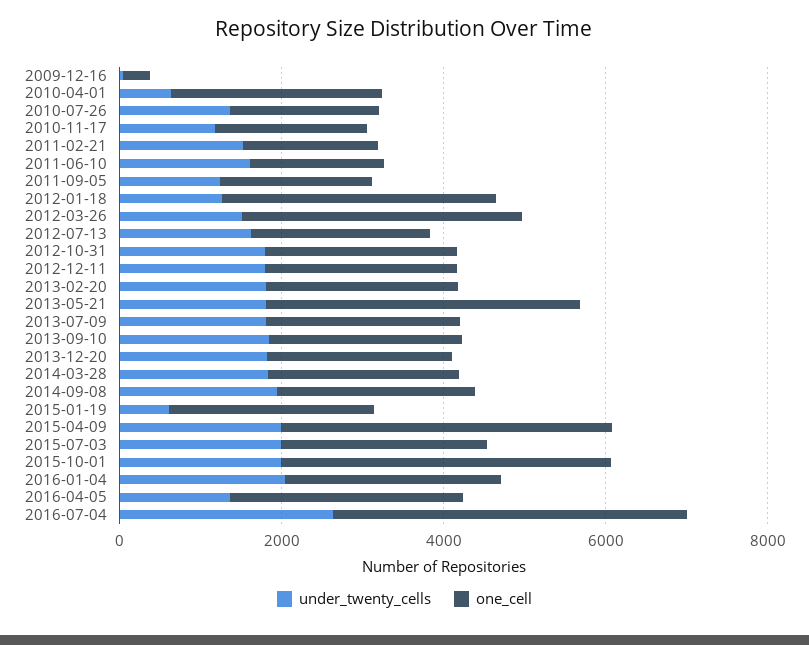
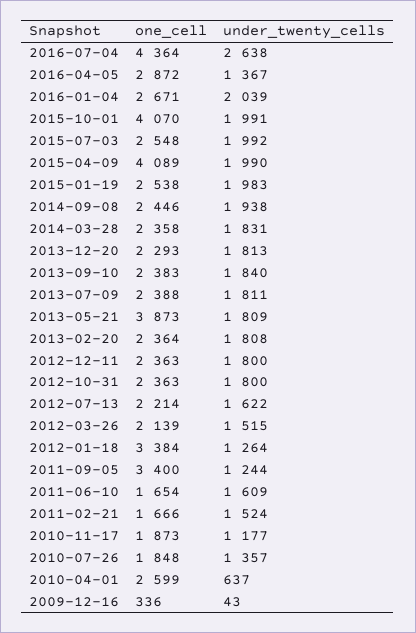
one_cell, 2011-09-05: 2000 -> 3400
one_cell, 2012-03-26: 3500 -> 2139
under_twenty_cells, 2015-01-19: 500 -> 1983

